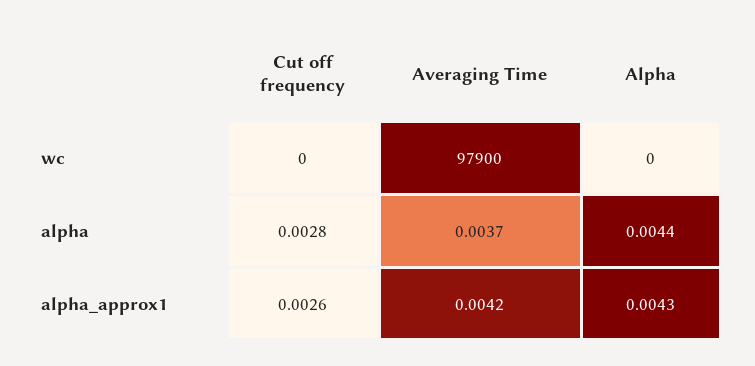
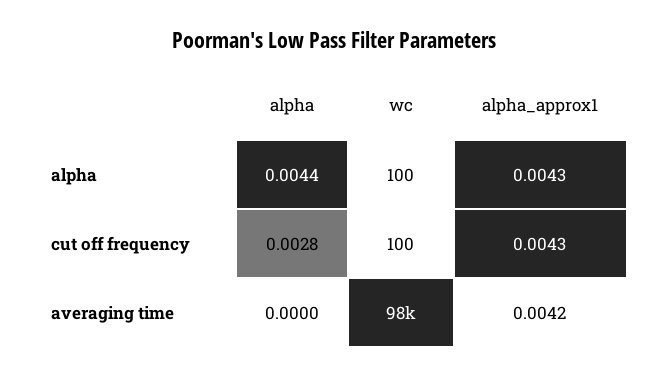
Cut off frequency, wc: 0 -> 100
Alpha, wc: 0 -> 100
Averaging Time, alpha: 0.0037 -> 0
Cut off frequency, alpha_approx1: 0.0026 -> 0.0043

